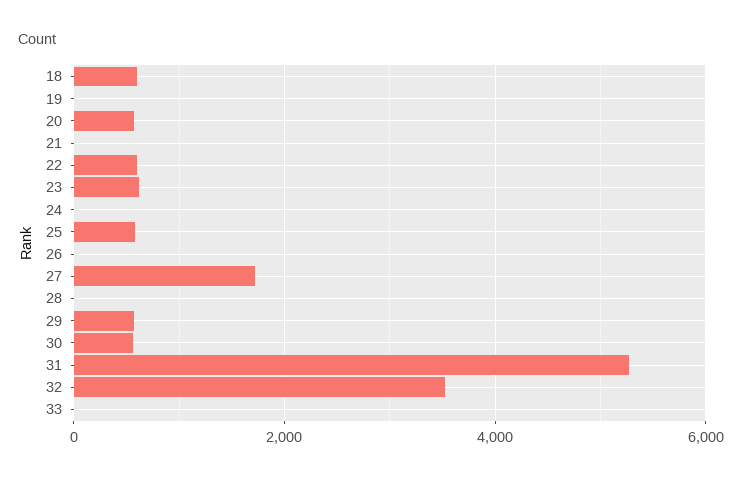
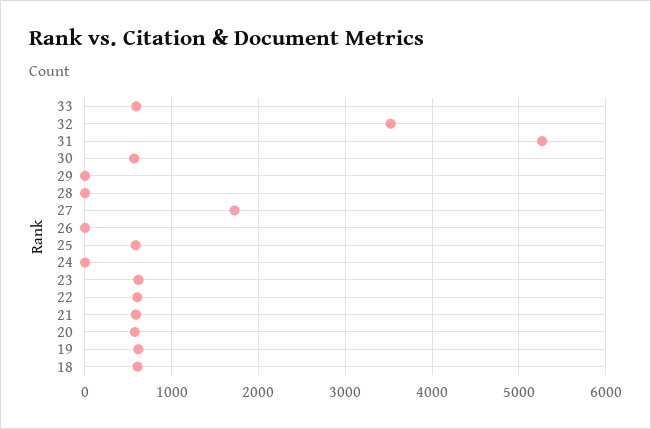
19: 0 -> 600
21: 0 -> 600
29: 600 -> 0
33: 0 -> 600

